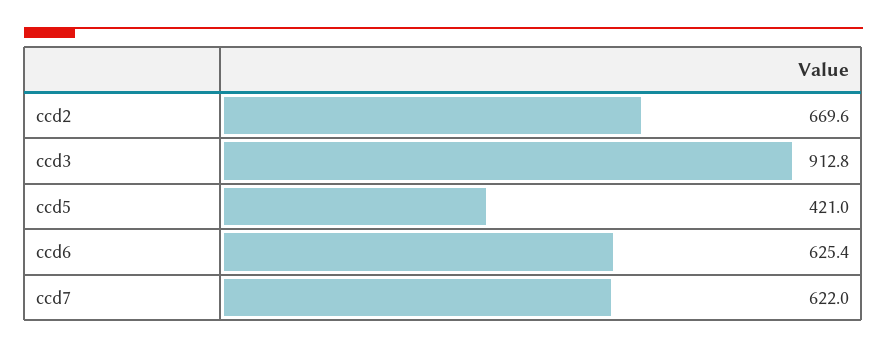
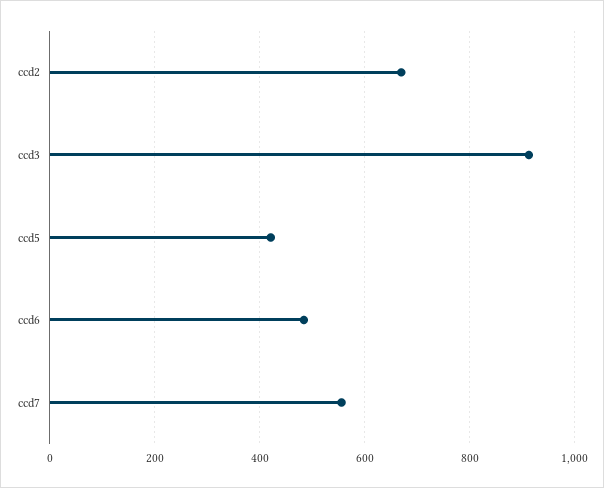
ccd6: 625.4 -> 480
ccd7: 622 -> 560

